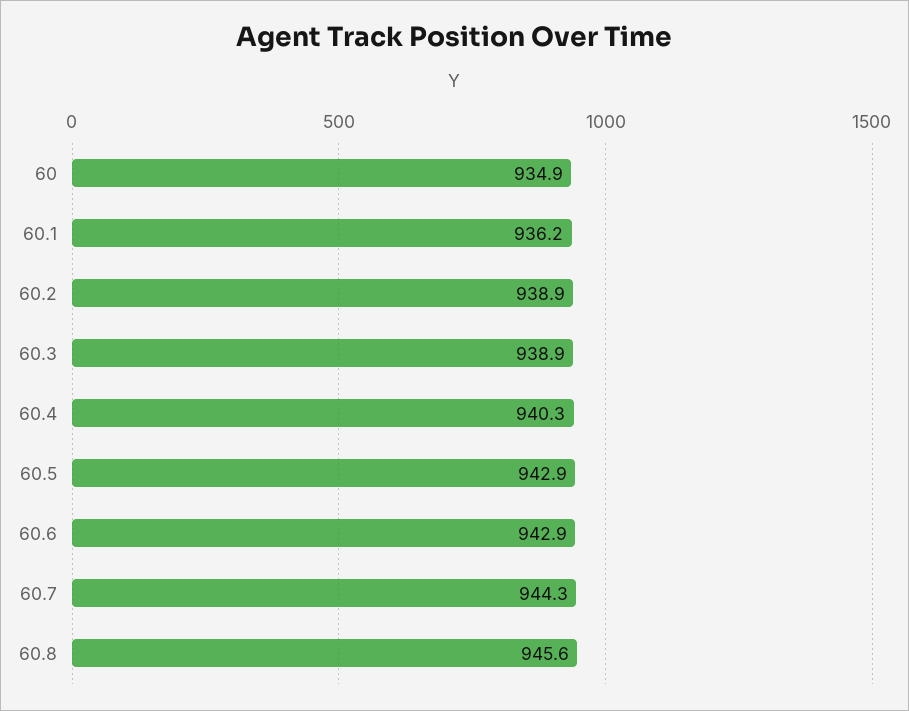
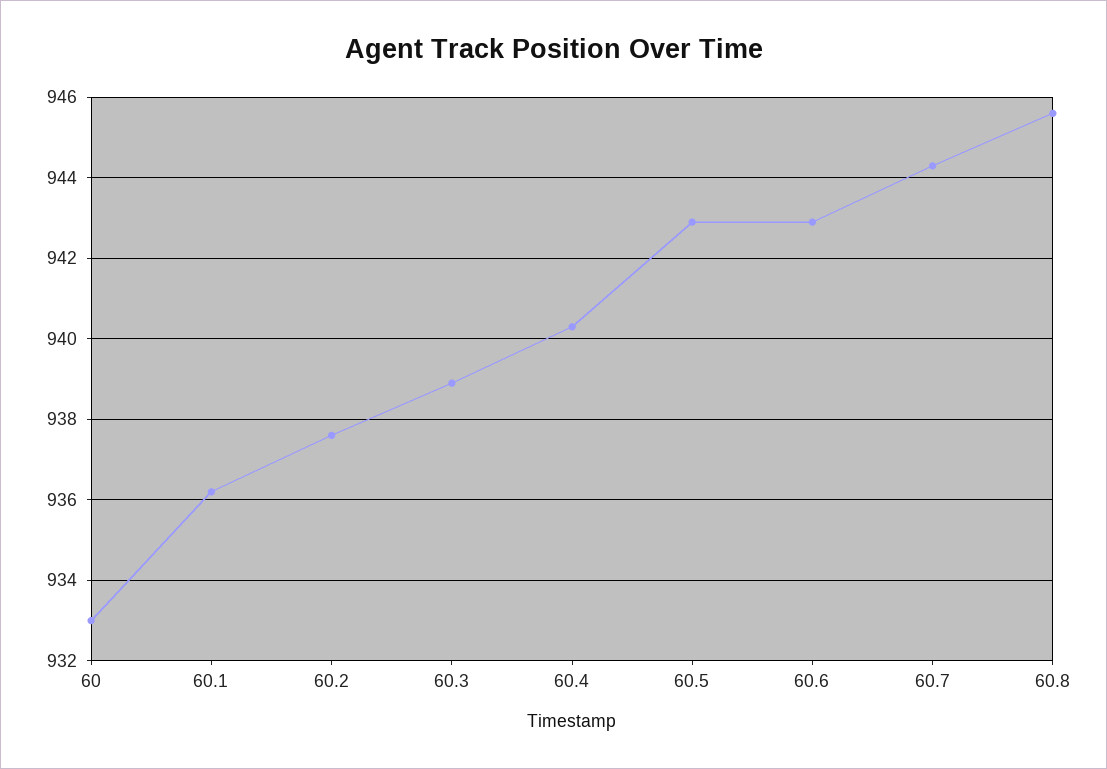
60: 934.9 -> 933
60.2: 938.9 -> 937.5

